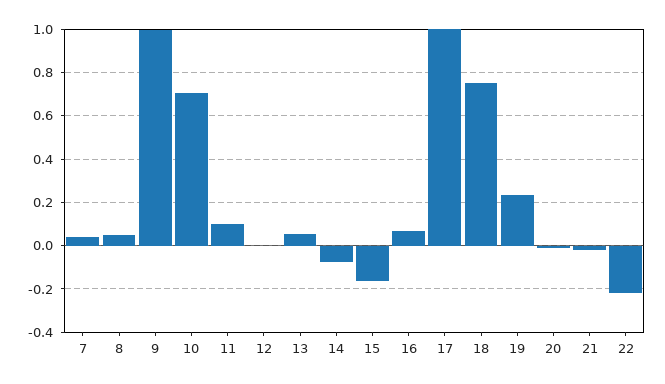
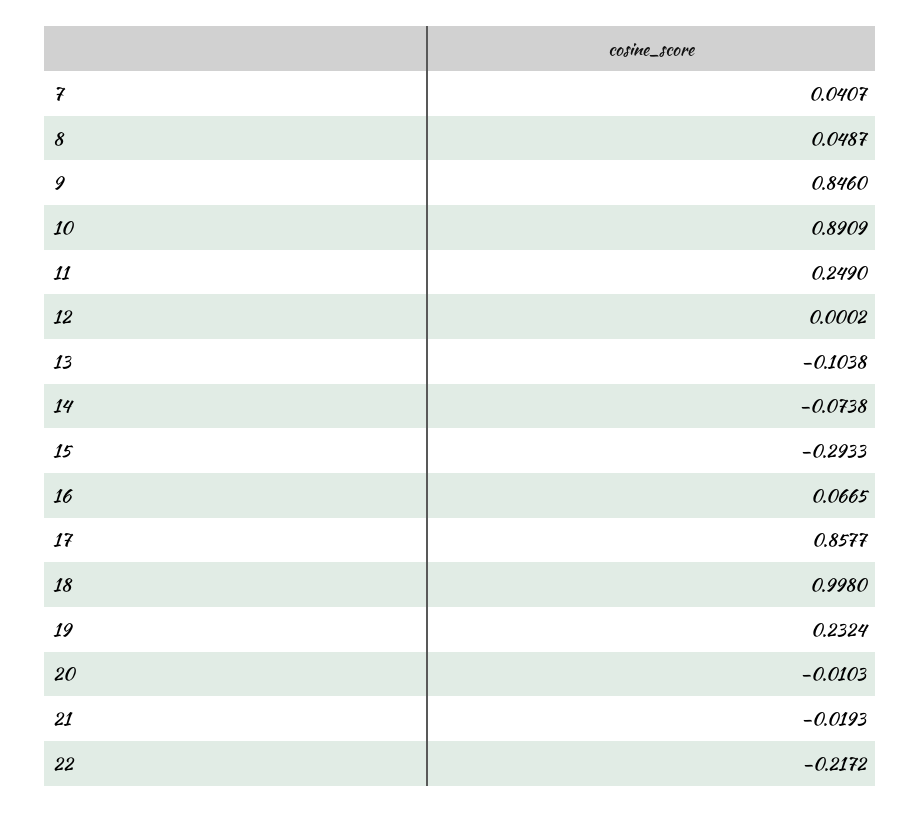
9: 1 -> 0.846
10: 0.7 -> 0.8909
11: 0.1 -> 0.249
13: 0.05 -> -0.1038
15: -0.15 -> -0.2933
17: 1 -> 0.8577
18: 0.75 -> 0.998

